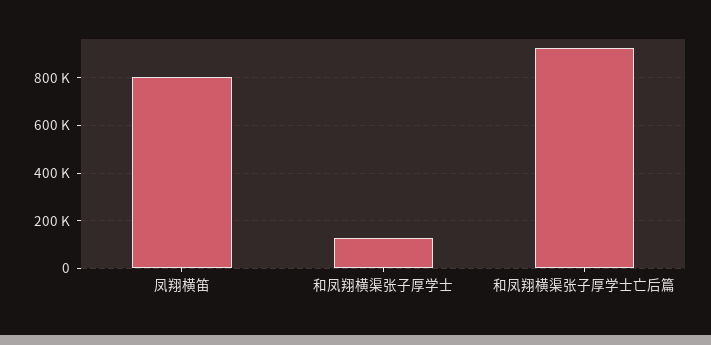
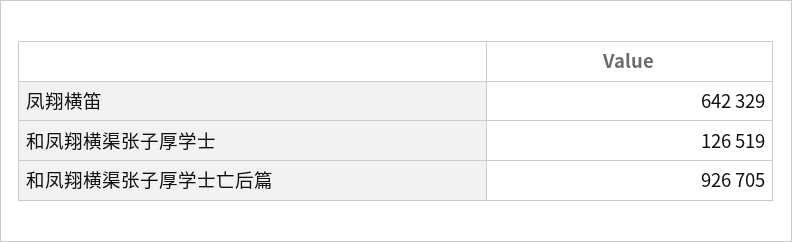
凤翔横笛: 800000 -> 642329

